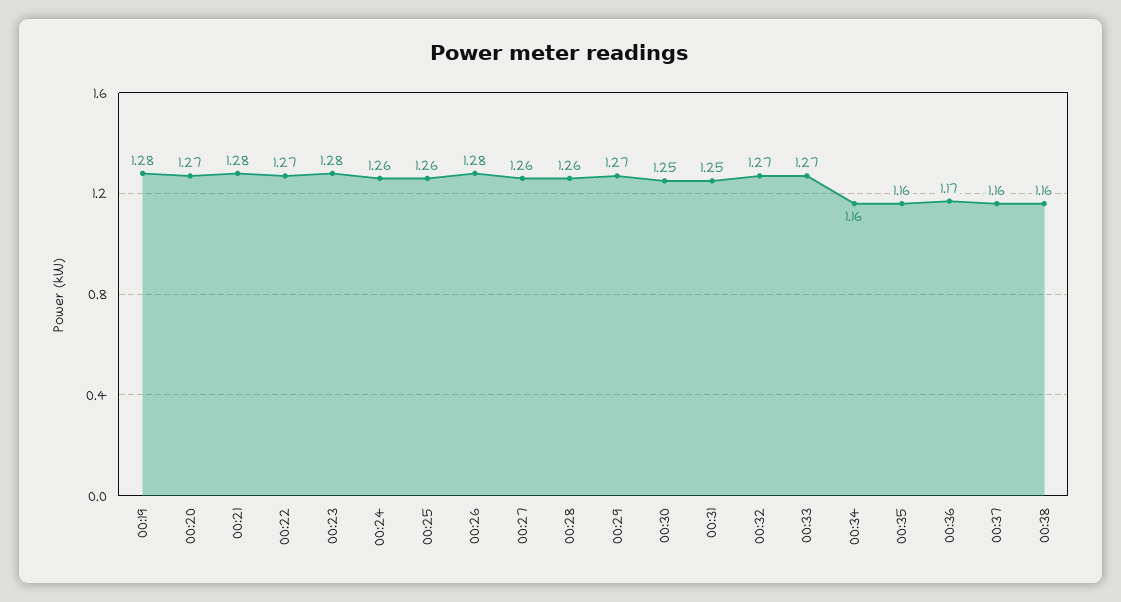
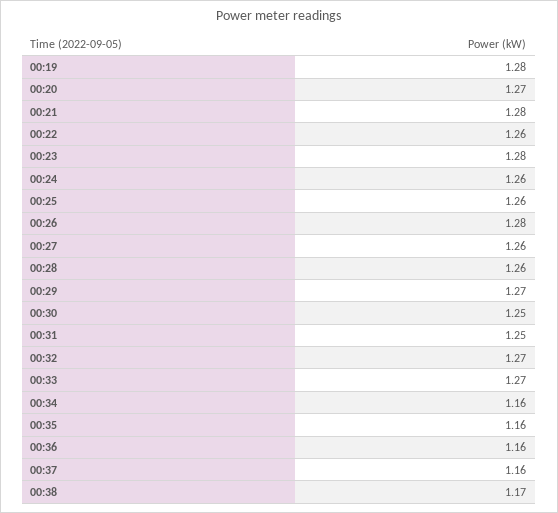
00:22: 1.27 -> 1.26
00:36: 1.17 -> 1.16
00:38: 1.16 -> 1.17

